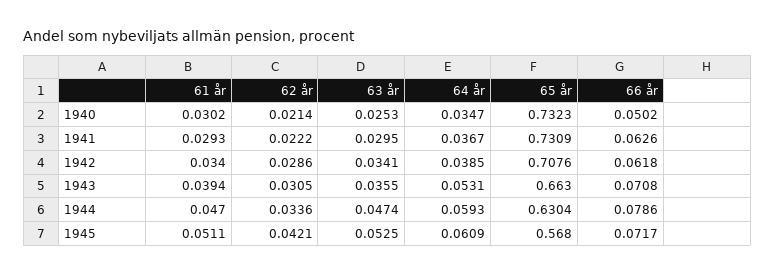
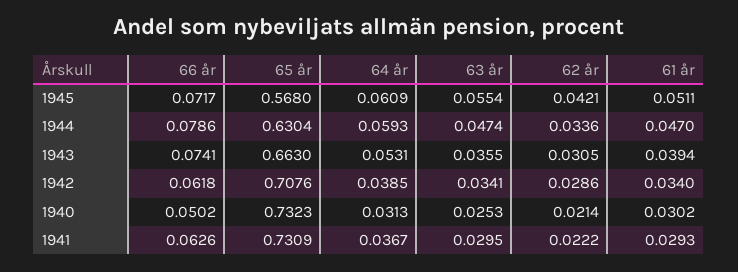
64 år, 1940: 0.0347 -> 0.0313
66 år, 1943: 0.0708 -> 0.0741
63 år, 1945: 0.0525 -> 0.0554

